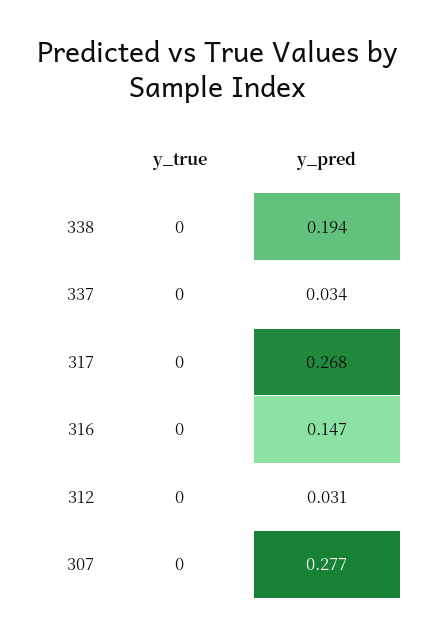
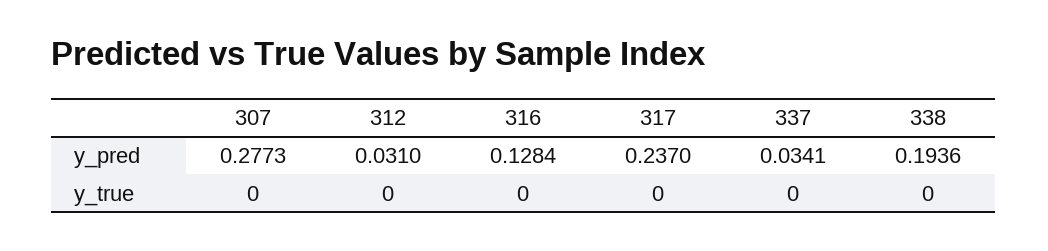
y_pred, 317: 0.268 -> 0.237
y_pred, 316: 0.147 -> 0.1284

